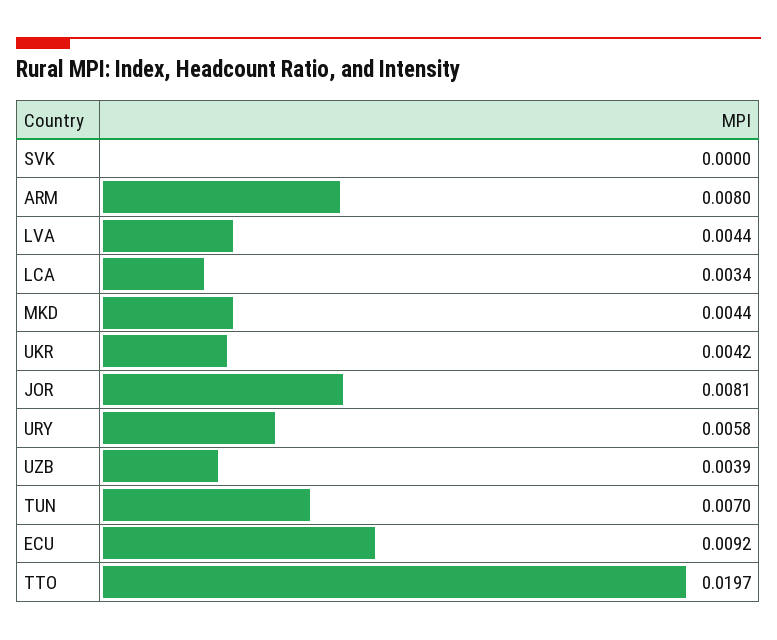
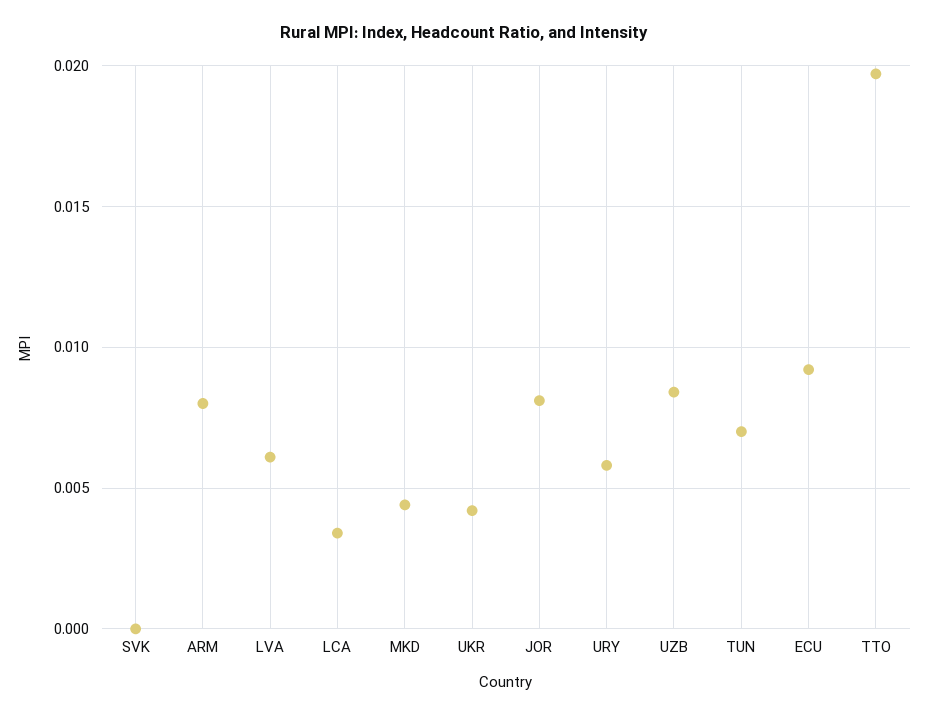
LVA: 0.0044 -> 0.006
UZB: 0.0039 -> 0.0085

